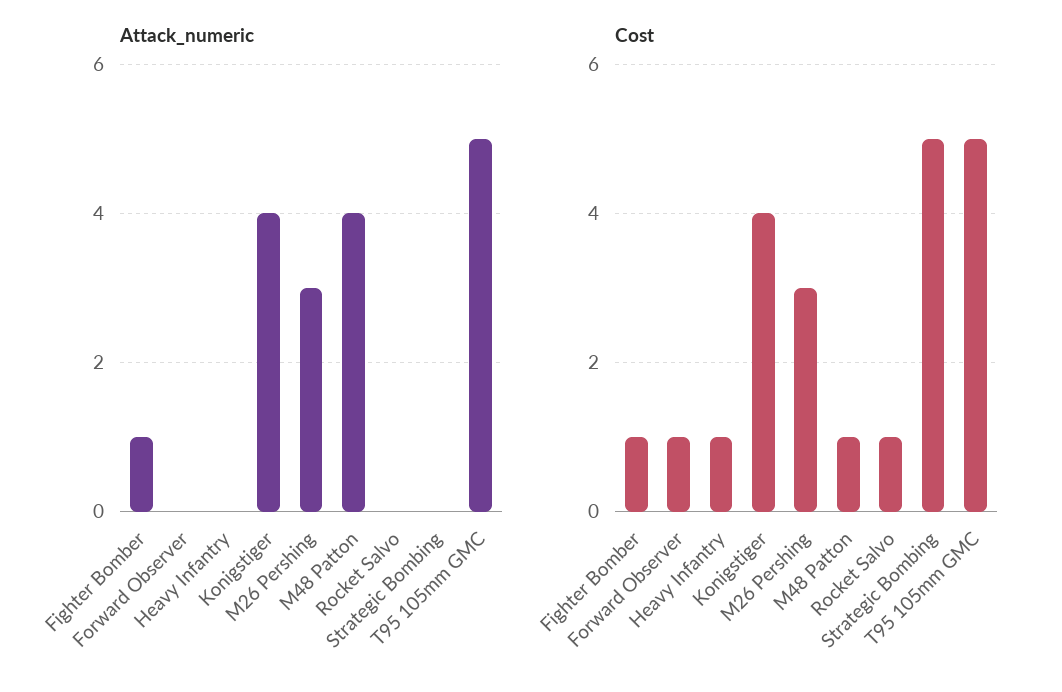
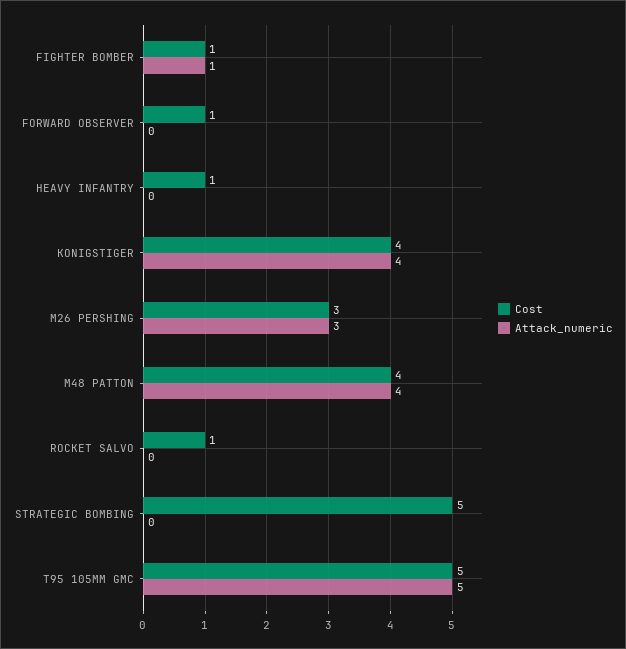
Cost, M48 Patton: 1 -> 4

